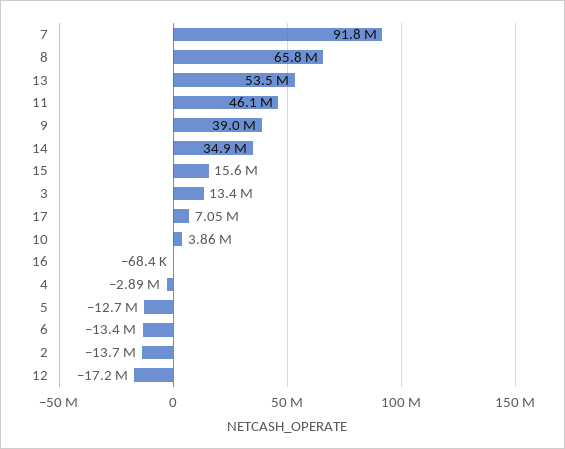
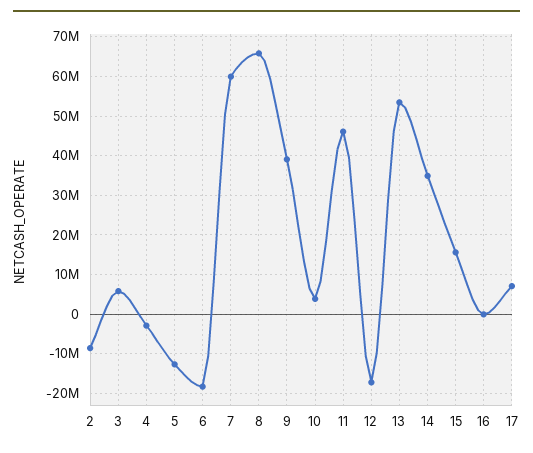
7: 91800000 -> 60000000
3: 13400000 -> 6000000
6: -13400000 -> -18000000
2: -13700000 -> -8000000

